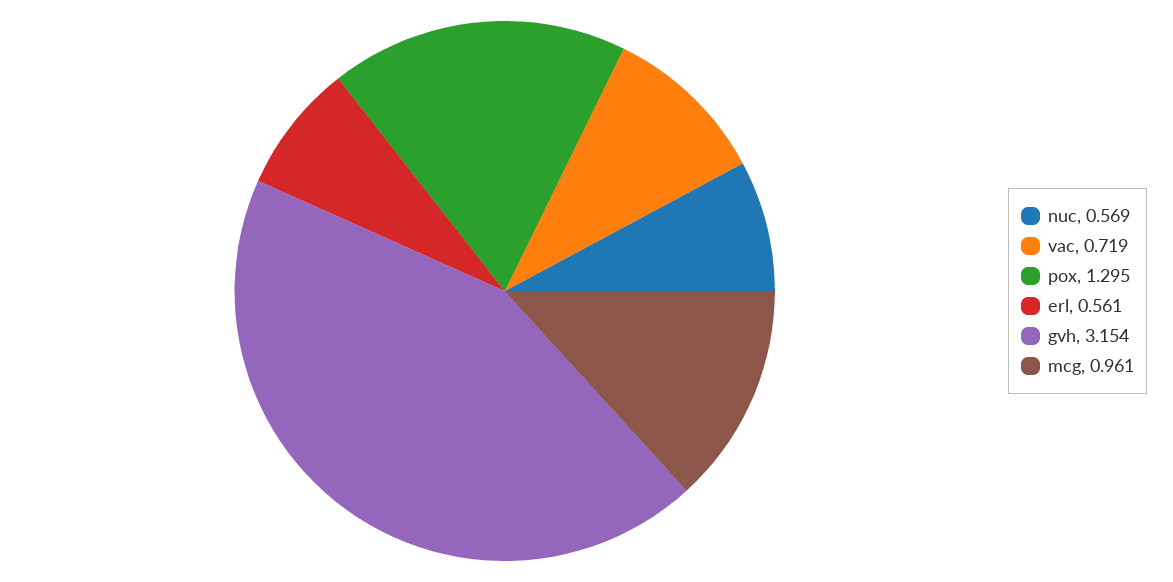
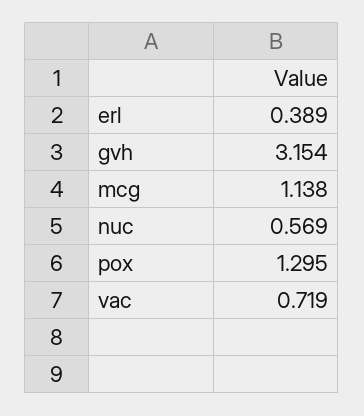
erl: 0.561 -> 0.389
mcg: 0.961 -> 1.138

